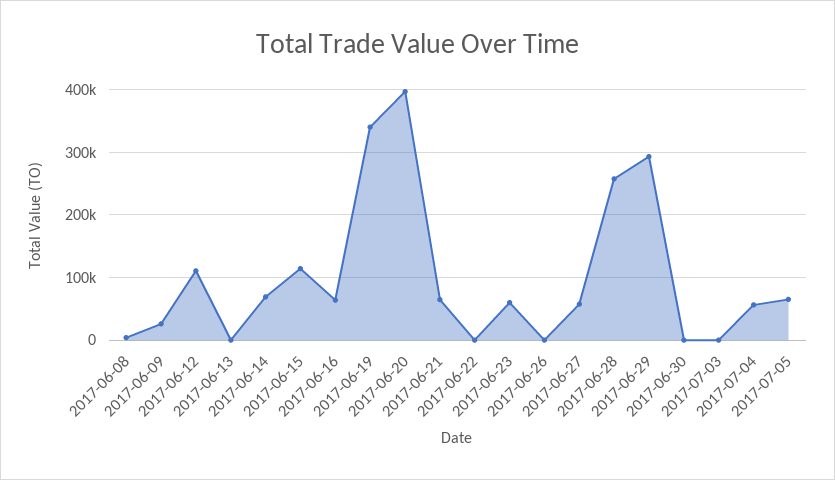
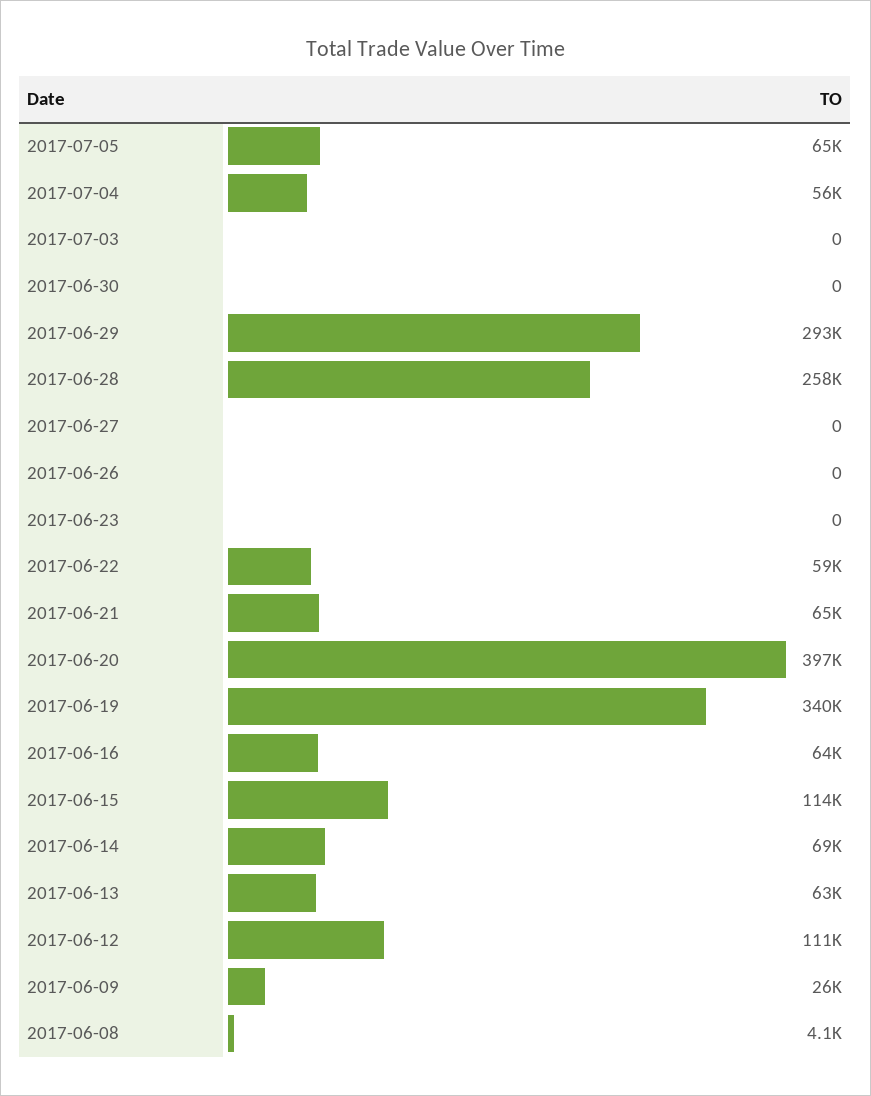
2017-06-13: 0 -> 63000
2017-06-22: 0 -> 59000
2017-06-23: 60000 -> 0
2017-06-27: 60000 -> 0

